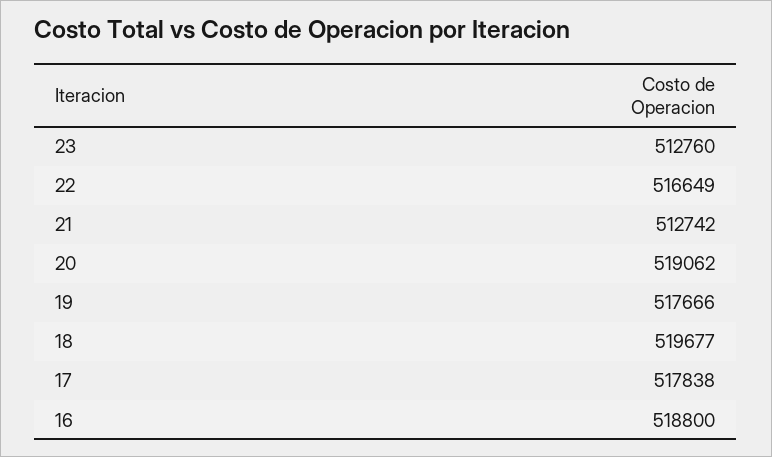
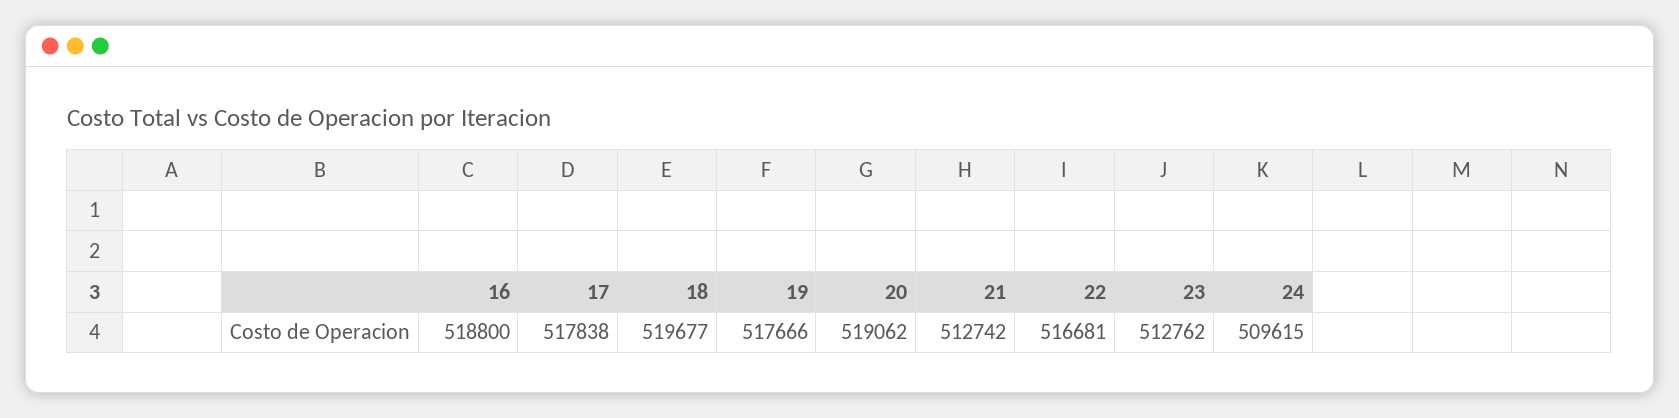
23: 512760 -> 512762
22: 516649 -> 516681
24: none -> 509615

